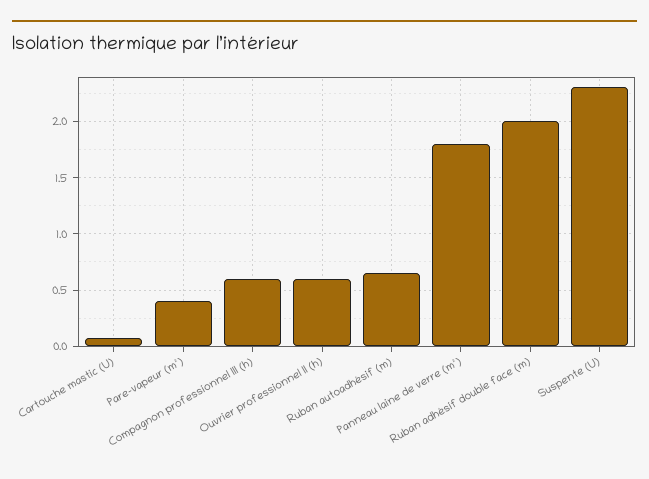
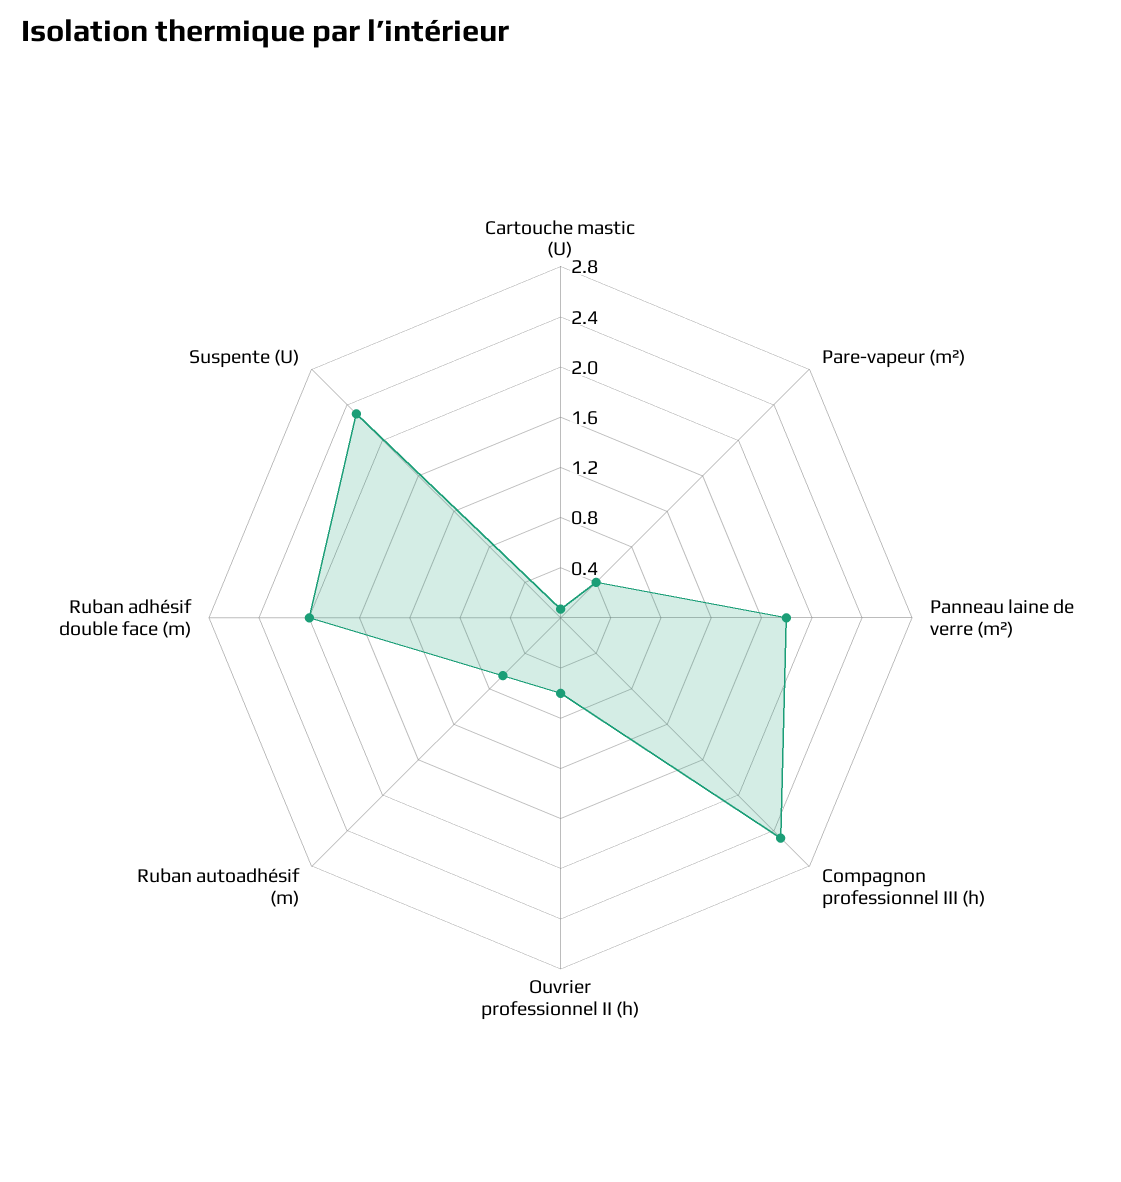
Compagnon professionnel III (h): 0.6 -> 2.5

